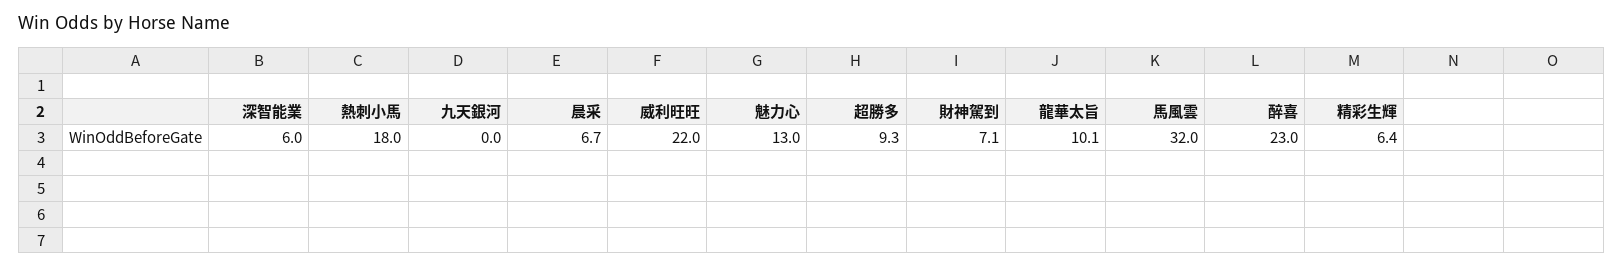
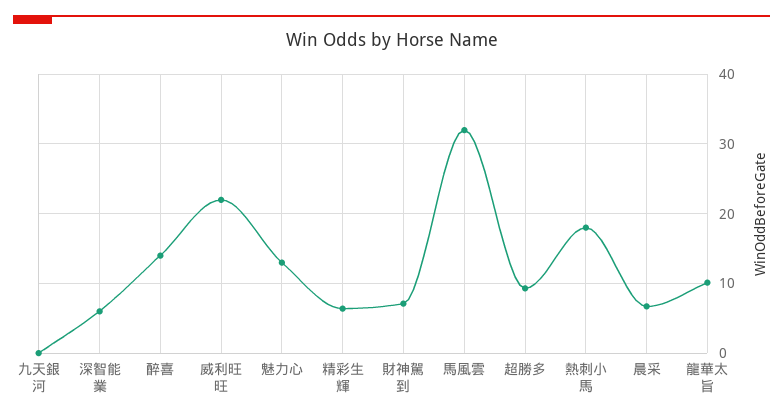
醉喜: 23 -> 14

